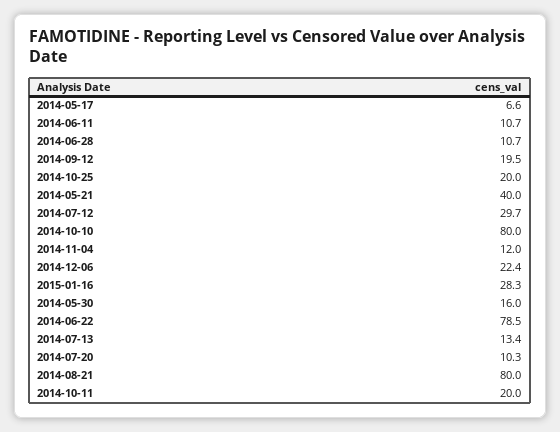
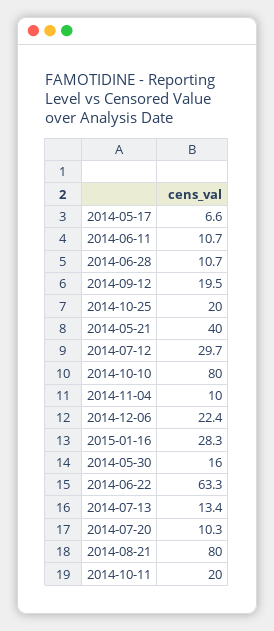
2014-11-04: 12 -> 10
2014-06-22: 78.5 -> 63.3

